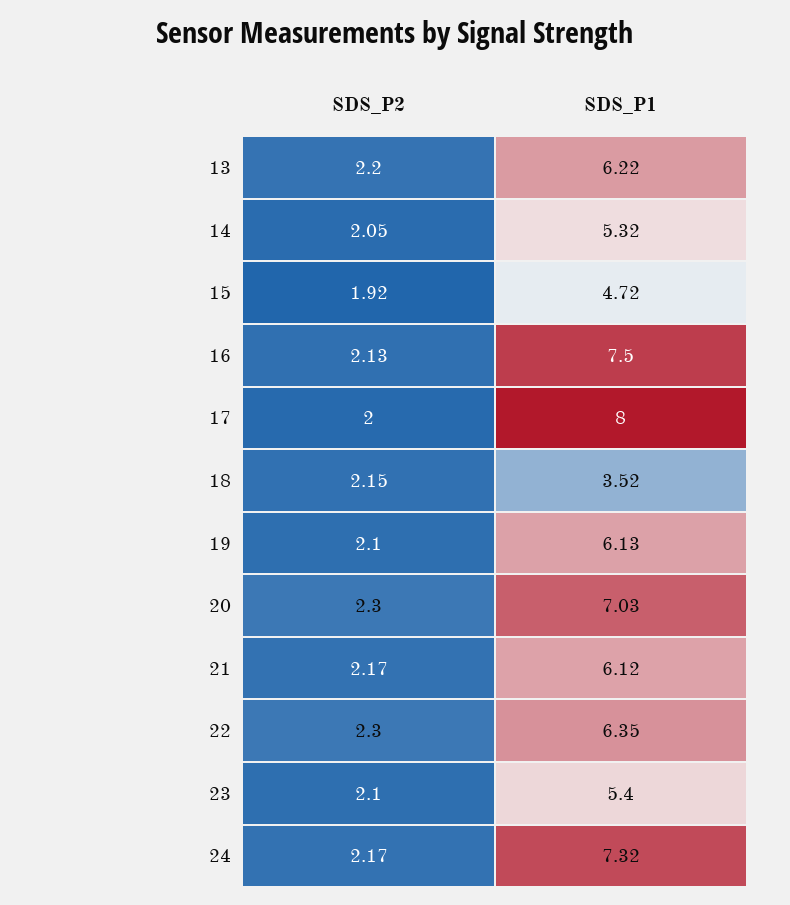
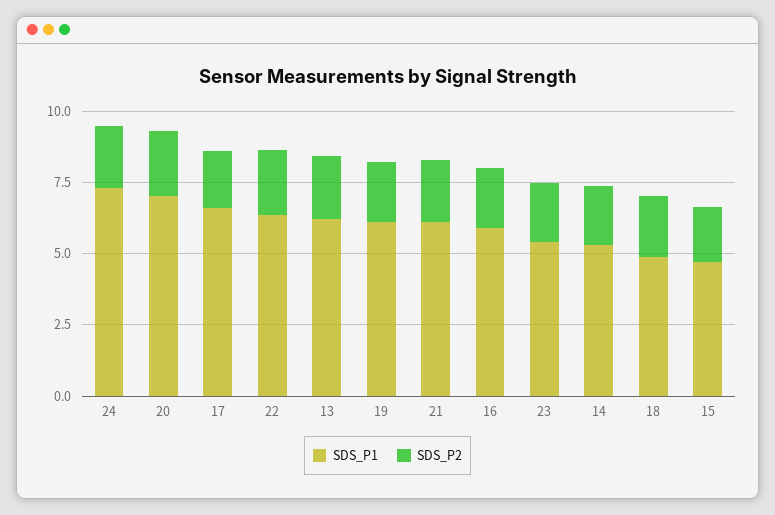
SDS_P1, 16: 7.5 -> 6
SDS_P1, 17: 8 -> 6.5
SDS_P1, 18: 3.52 -> 5

